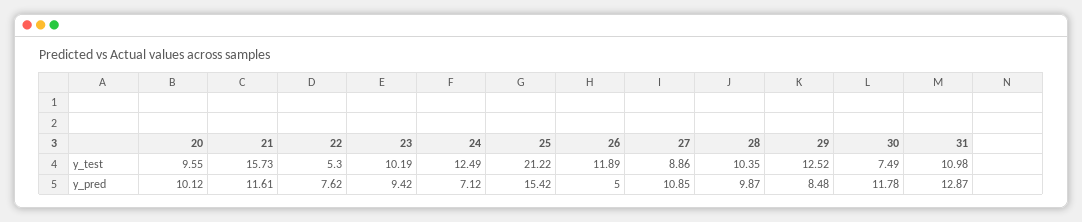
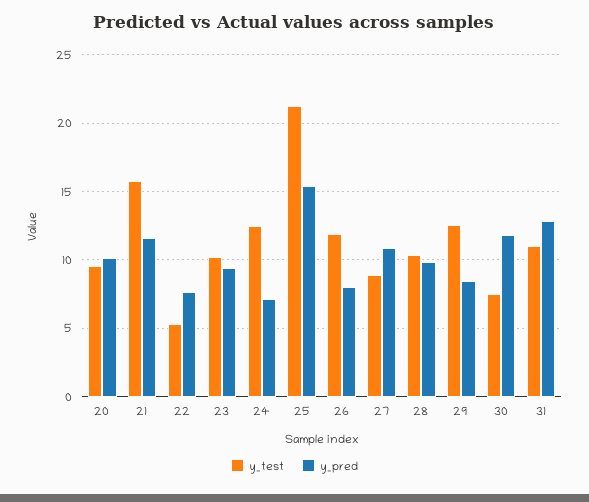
y_pred, 26: 5 -> 8

